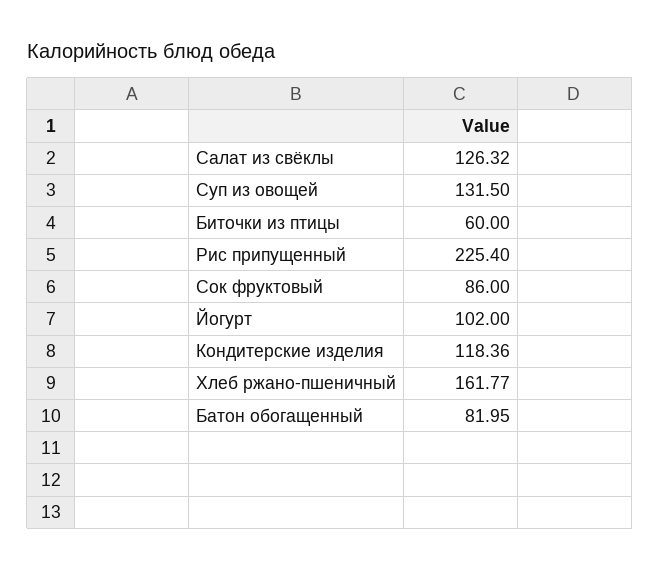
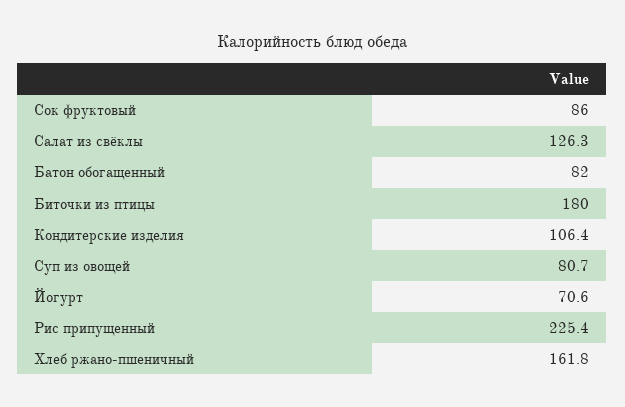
Суп из овощей: 131.5 -> 80.7
Биточки из птицы: 60 -> 180
Йогурт: 102 -> 70.6
Кондитерские изделия: 118.36 -> 106.4

